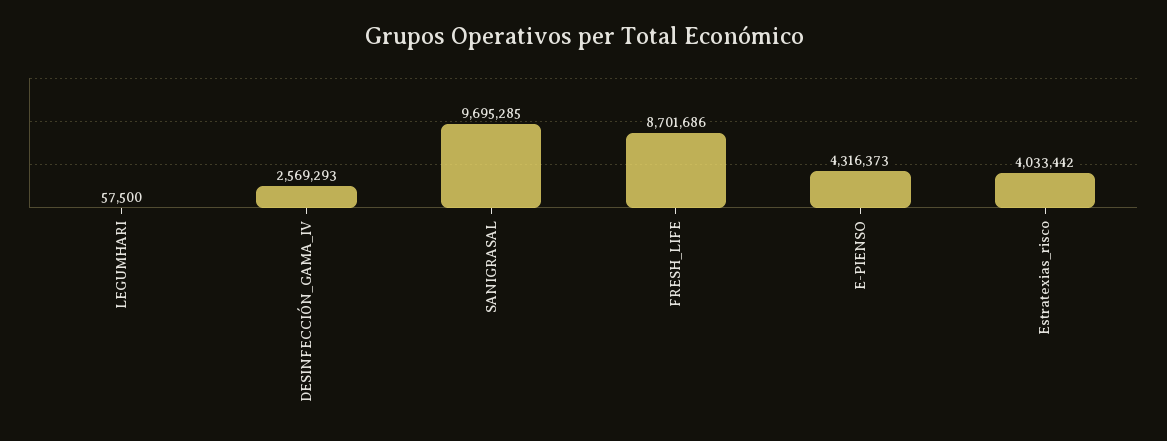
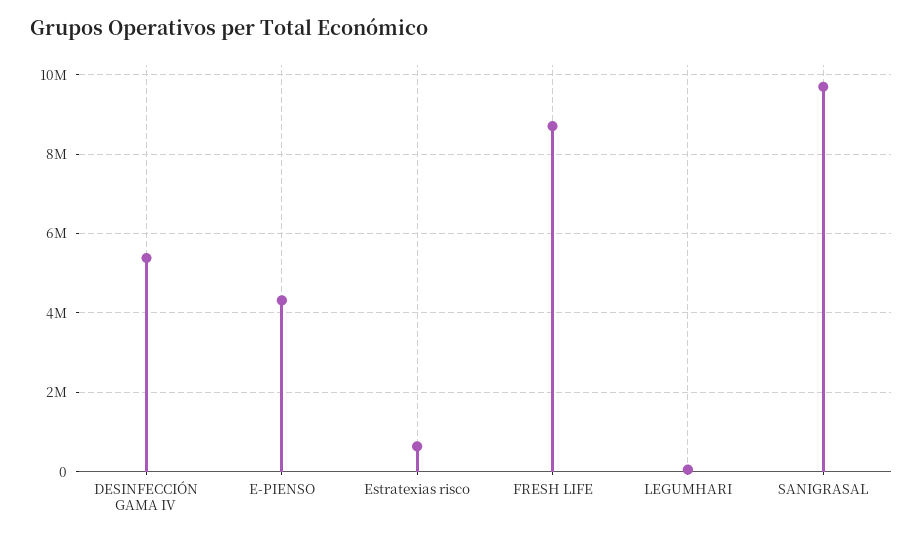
DESINFECCIÓN_GAMA_IV: 2569293 -> 5400000
Estratexias_risco: 4033442 -> 600000

